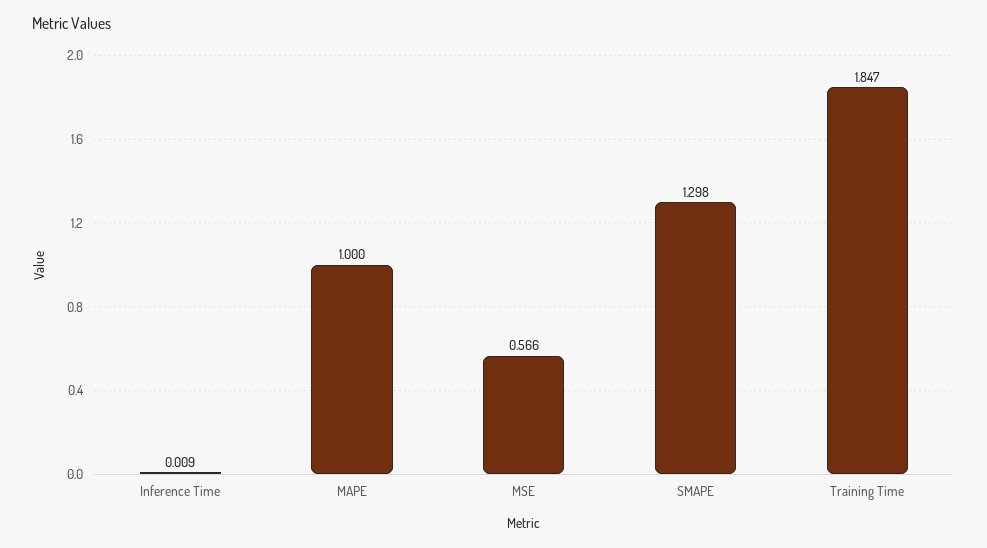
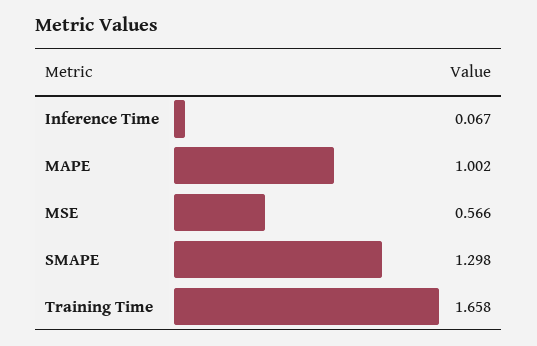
Inference Time: 0.009 -> 0.067
MAPE: 1 -> 1.002
Training Time: 1.847 -> 1.658

